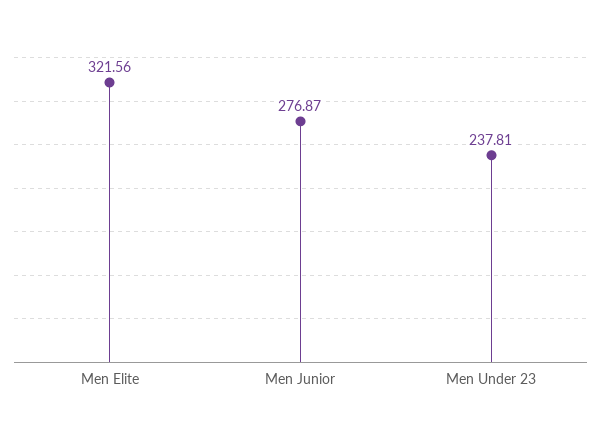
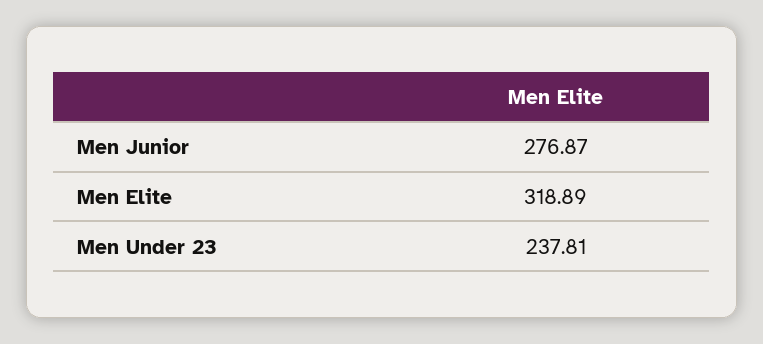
Men Elite: 321.56 -> 318.89

